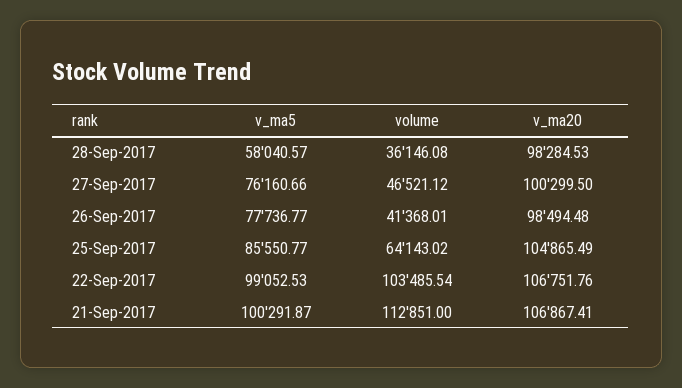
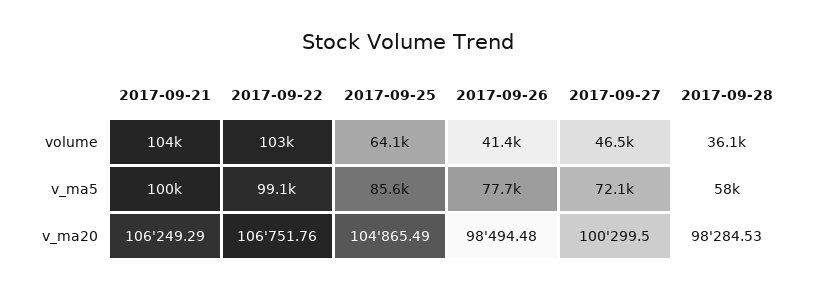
v_ma5, 27-Sep-2017: 76160.66 -> 72100
volume, 21-Sep-2017: 112851 -> 104000
v_ma20, 21-Sep-2017: 106867.41 -> 106249.29

